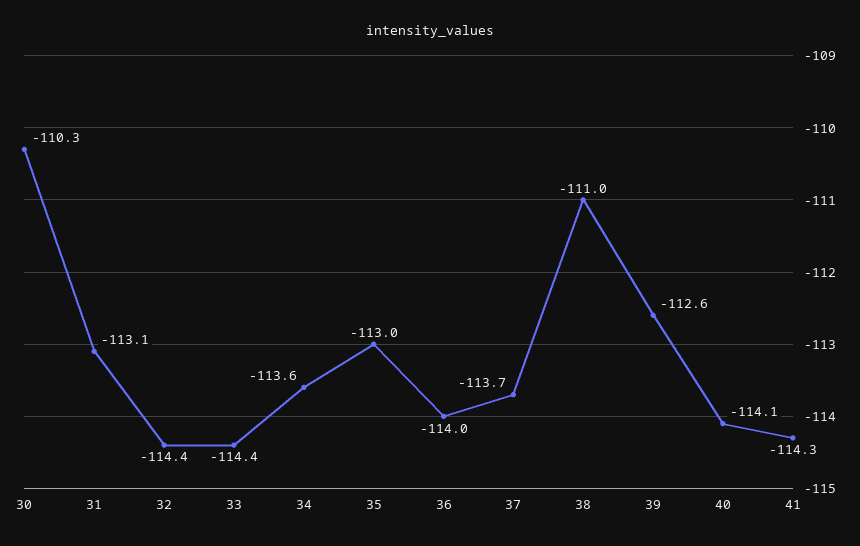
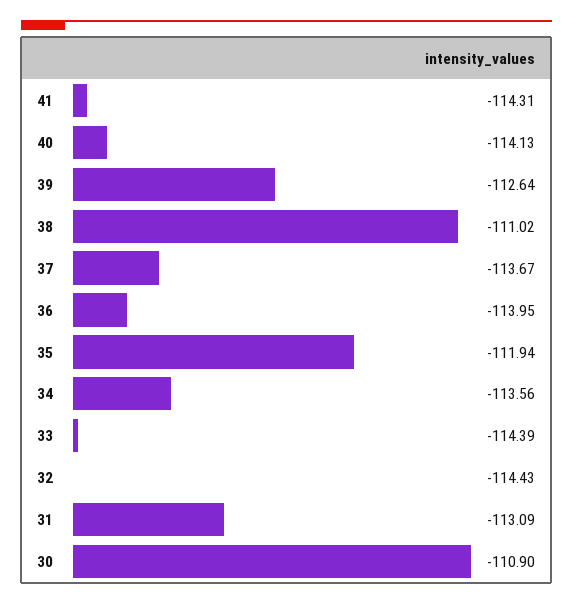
30: -110.3 -> -110.9
35: -113 -> -111.94

